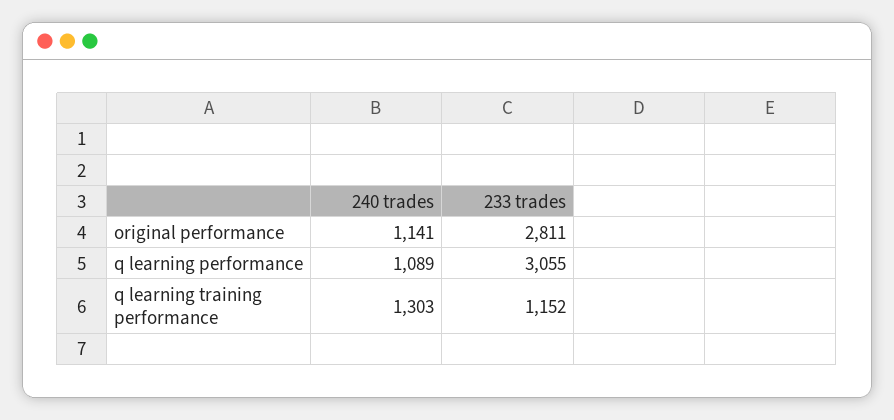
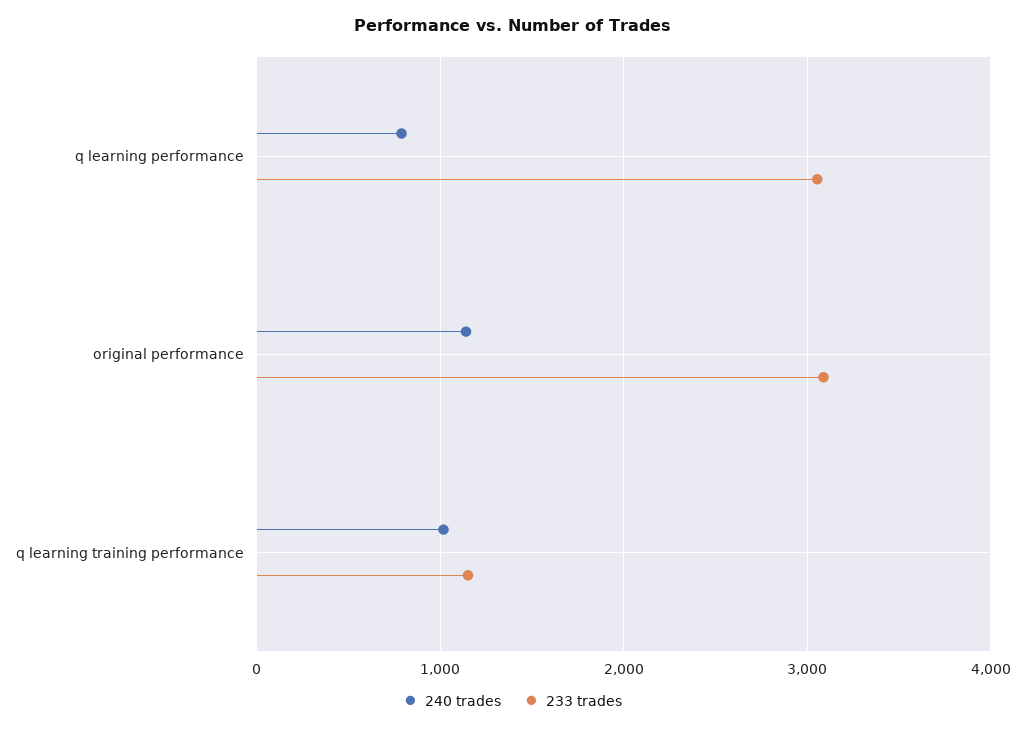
233 trades, original performance: 2811 -> 3100
240 trades, q learning performance: 1089 -> 800
240 trades, q learning training performance: 1303 -> 1000

